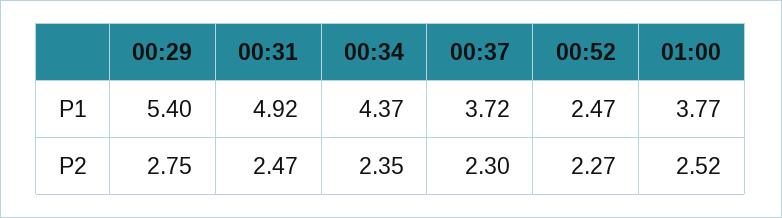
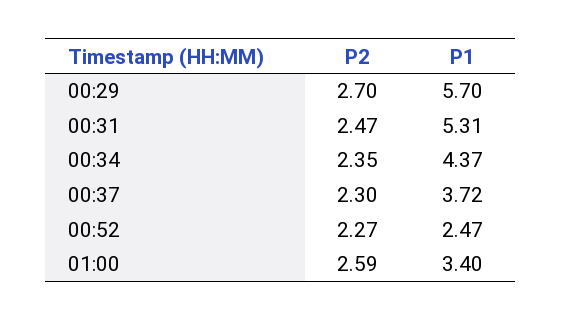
00:29, P1: 5.4 -> 5.7
00:31, P1: 4.92 -> 5.31
01:00, P1: 3.77 -> 3.4
00:29, P2: 2.75 -> 2.7
01:00, P2: 2.52 -> 2.59

